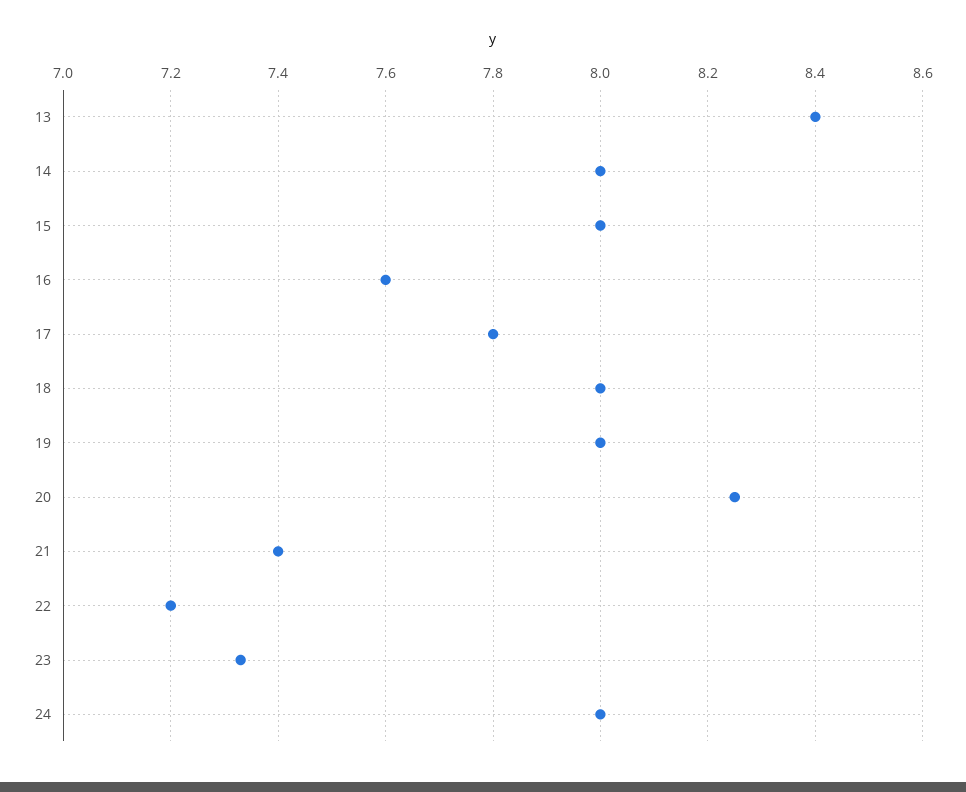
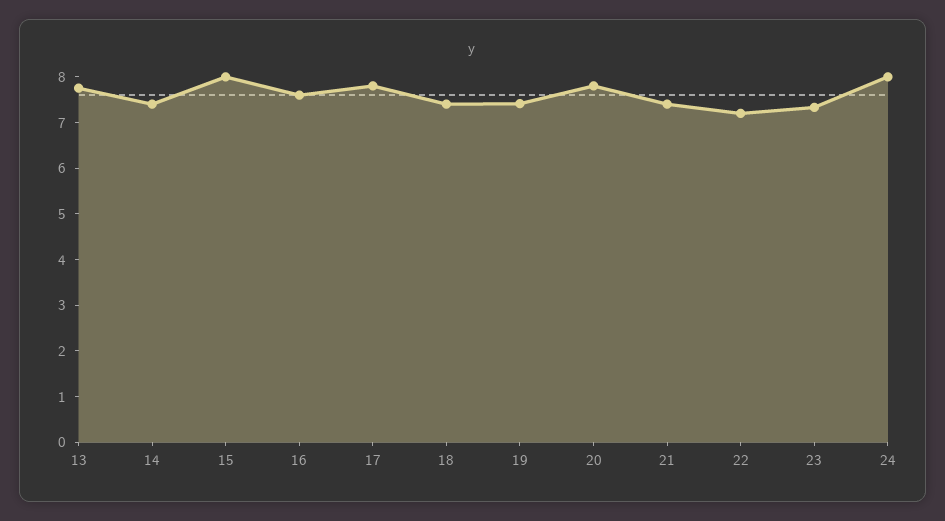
13: 8.4 -> 7.8
14: 8 -> 7.4
18: 8 -> 7.4
19: 8 -> 7.4
20: 8.25 -> 7.8

